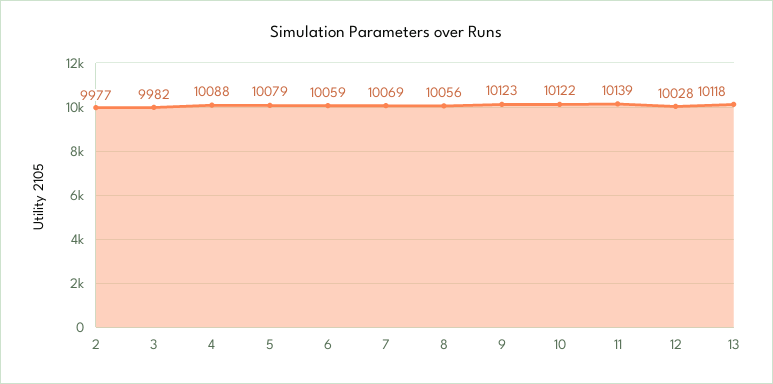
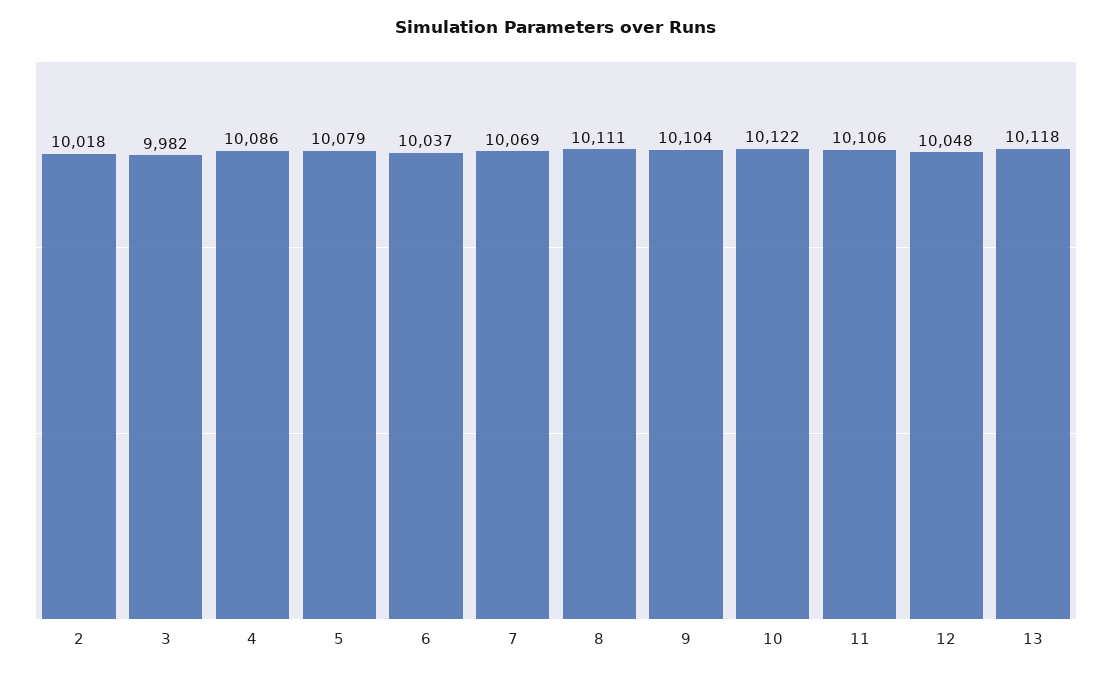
2: 9977 -> 10018
4: 10088 -> 10086
6: 10059 -> 10037
8: 10056 -> 10111
9: 10123 -> 10104
11: 10139 -> 10106
12: 10028 -> 10048

